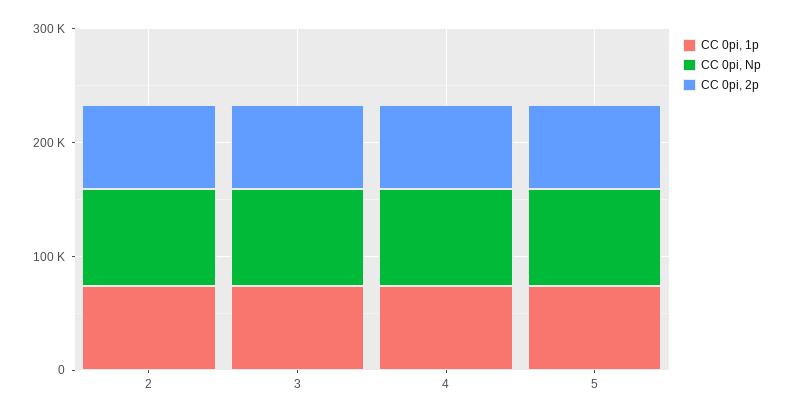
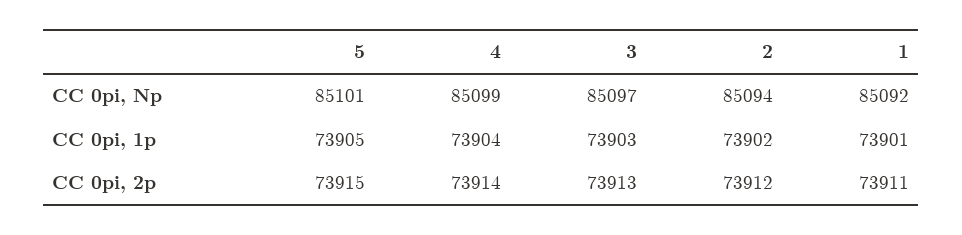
CC 0pi, Np, 1: none -> 85092
CC 0pi, 1p, 1: none -> 73901
CC 0pi, 2p, 1: none -> 73911

